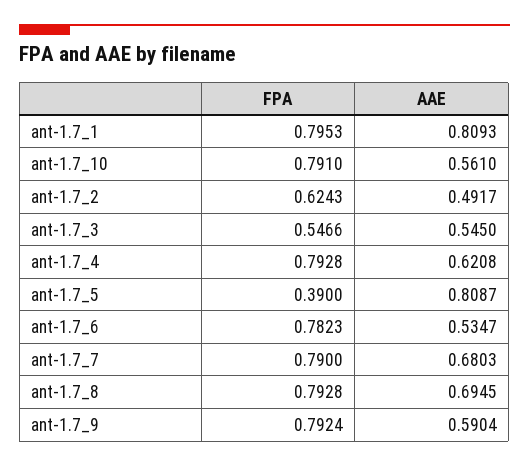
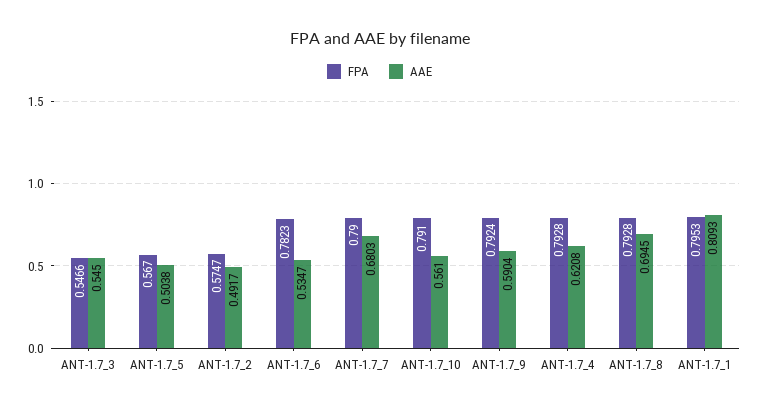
FPA, ant-1.7_2: 0.6243 -> 0.5747
FPA, ant-1.7_5: 0.39 -> 0.567
AAE, ant-1.7_5: 0.8087 -> 0.5038

